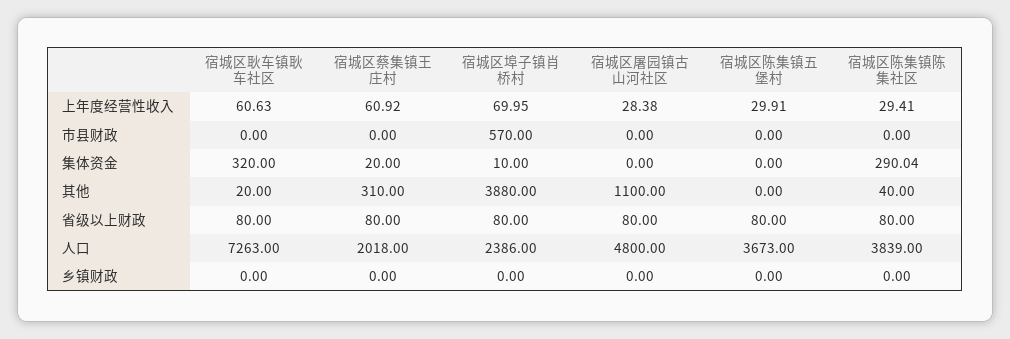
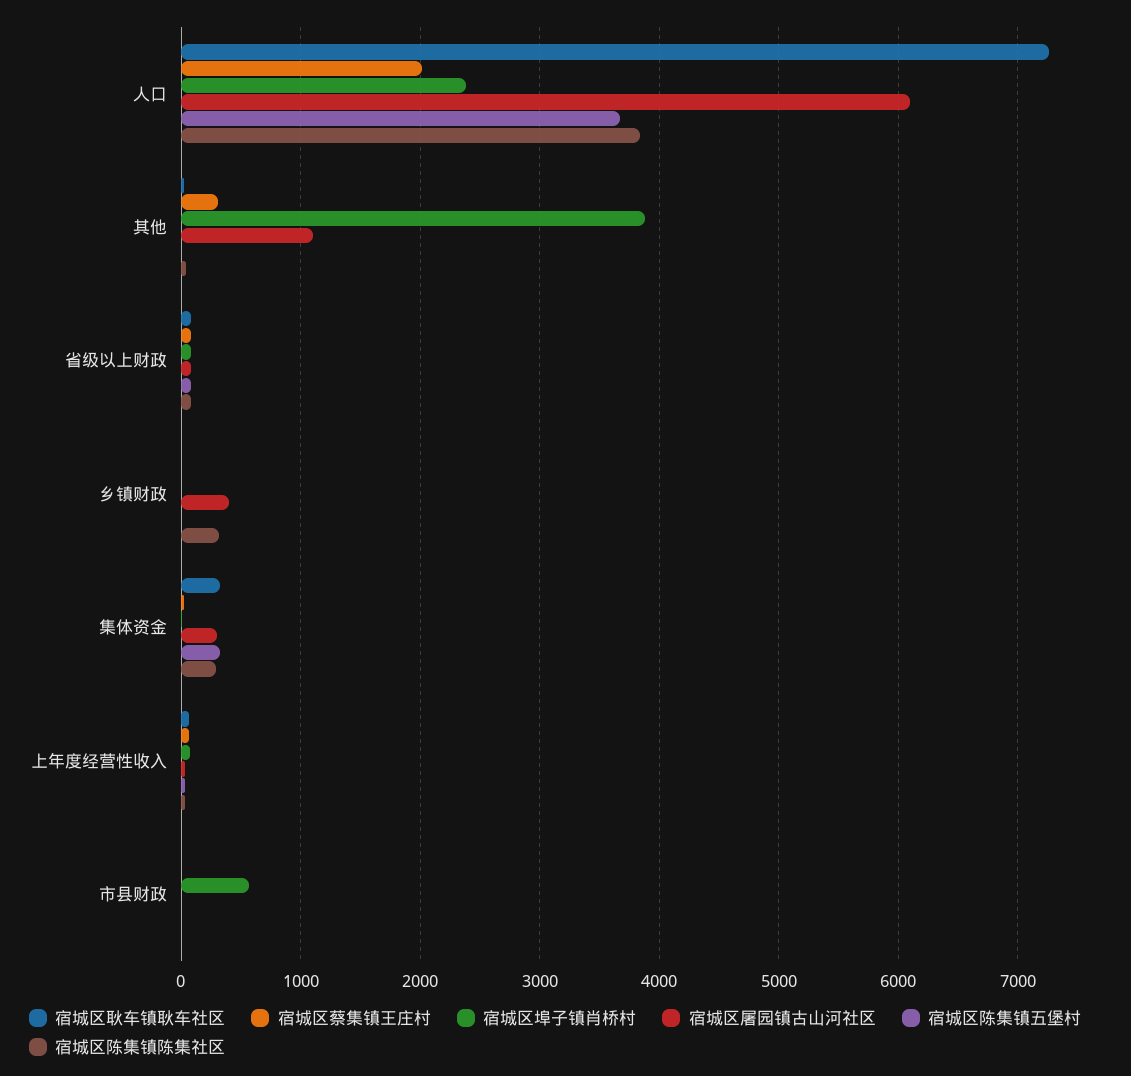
宿城区屠园镇古山河社区, 集体资金: 0 -> 300
宿城区陈集镇五堡村, 集体资金: 0 -> 300
宿城区屠园镇古山河社区, 人口: 4800 -> 6100
宿城区屠园镇古山河社区, 乡镇财政: 0 -> 400
宿城区陈集镇陈集社区, 乡镇财政: 0 -> 300

